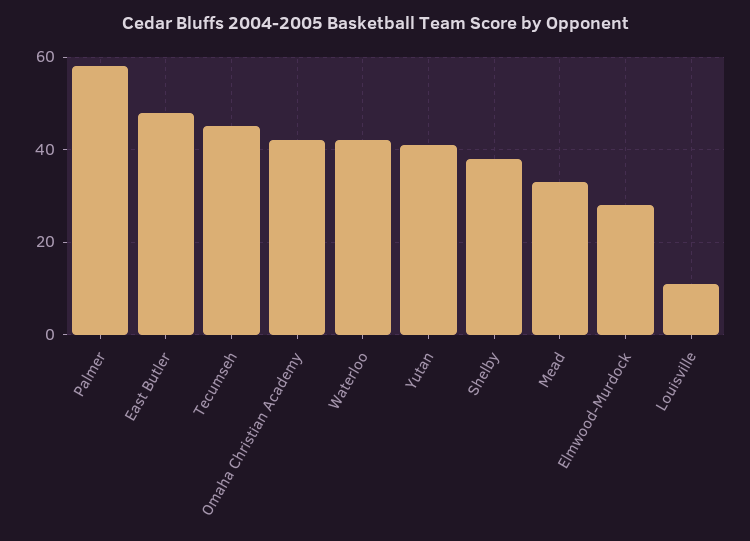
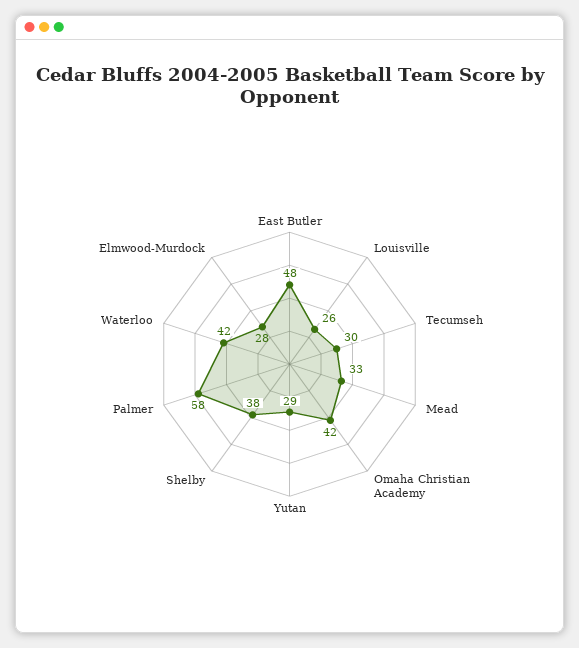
Tecumseh: 45 -> 30
Yutan: 40 -> 29
Louisville: 10 -> 26

